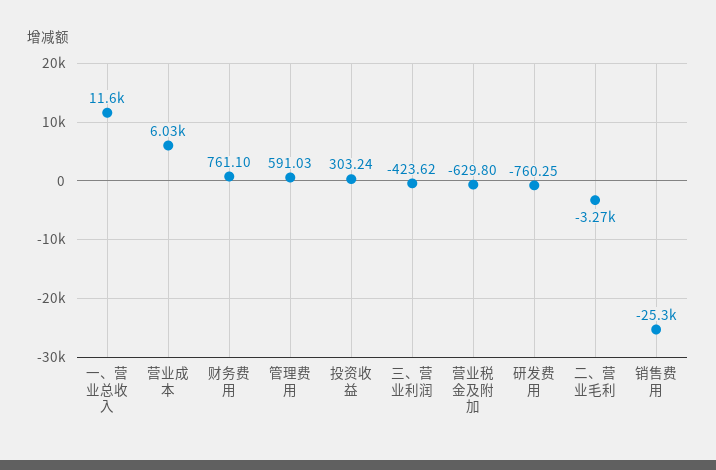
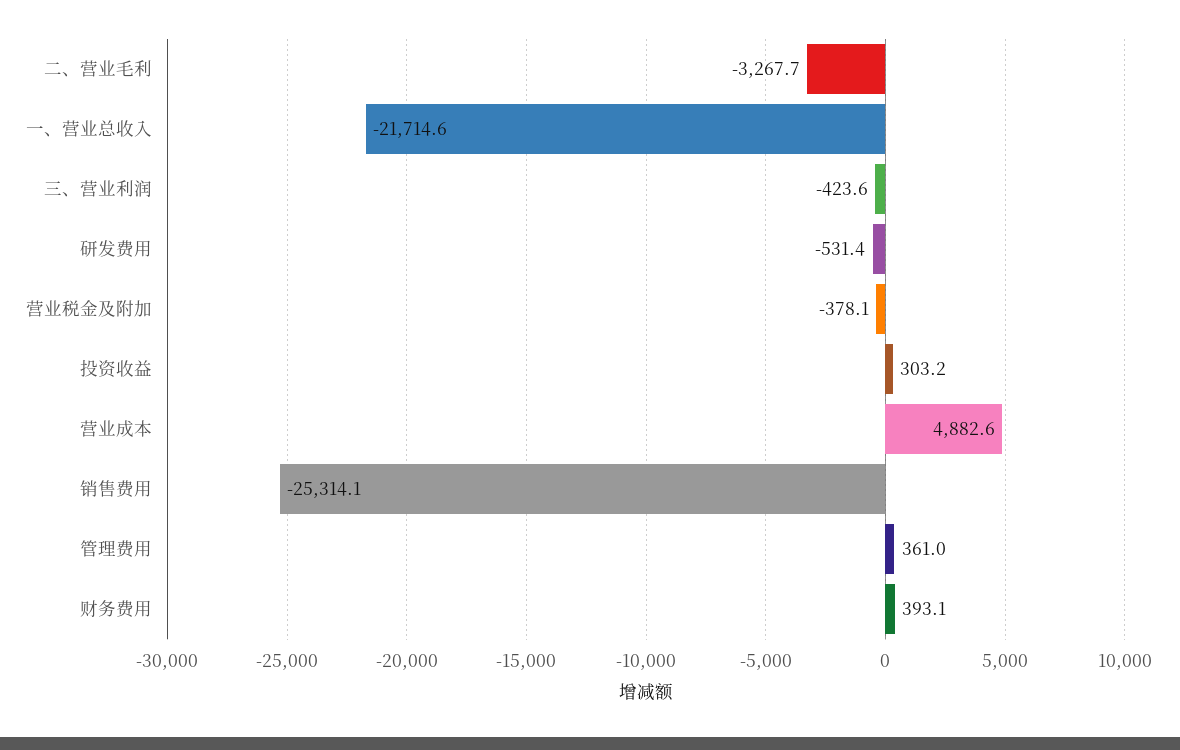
一、营业总收入: 11600 -> -21714.6
营业成本: 6030 -> 4882.6
财务费用: 761.1 -> 393.1
管理费用: 591.03 -> 361
营业税金及附加: -629.8 -> -378.1
研发费用: -760.25 -> -531.4

